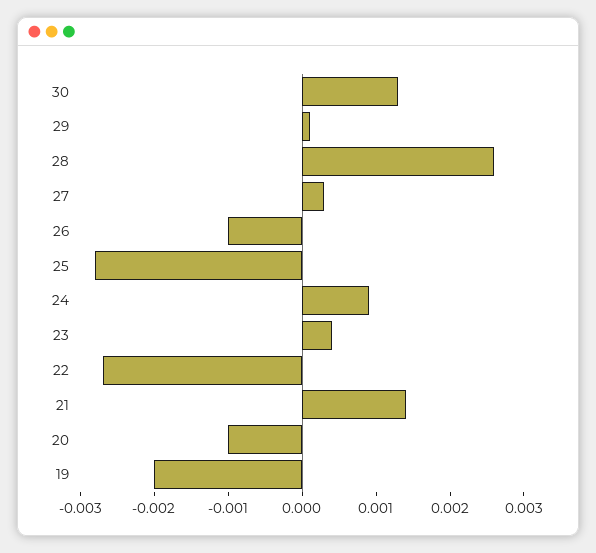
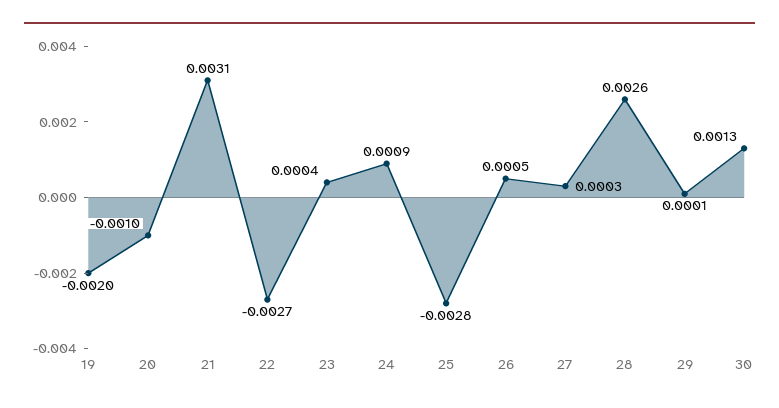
26: -0.001 -> 0.0005
21: 0.0015 -> 0.0031

